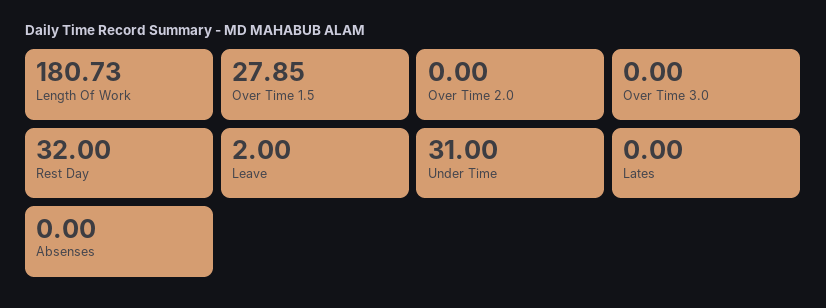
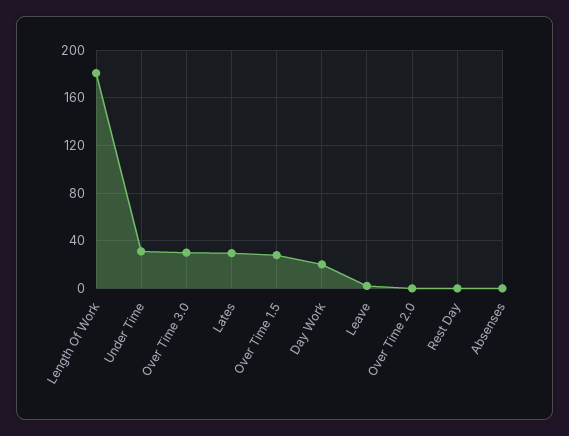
Over Time 3.0: 0 -> 30
Rest Day: 32 -> 0
Lates: 0 -> 30
Day Work: none -> 20

